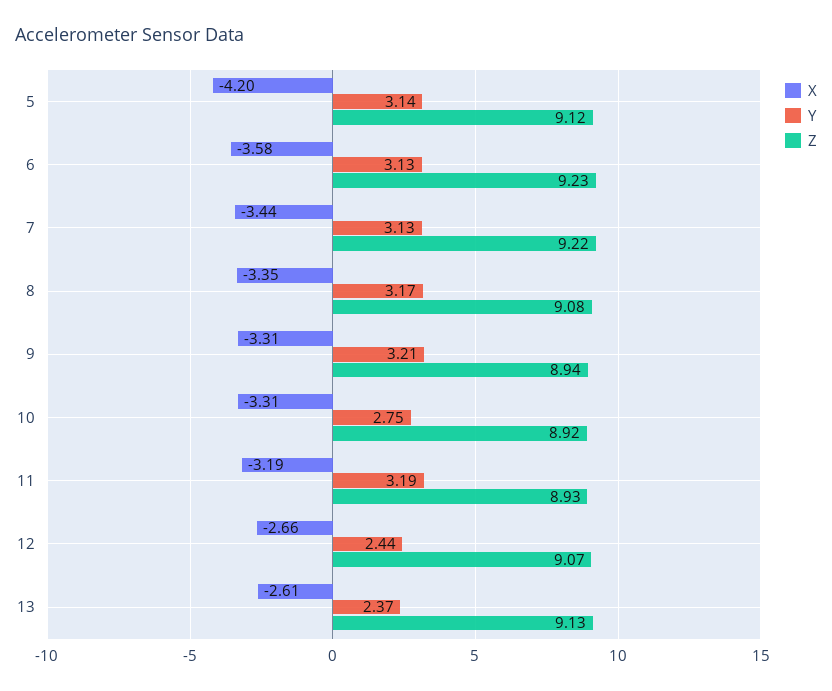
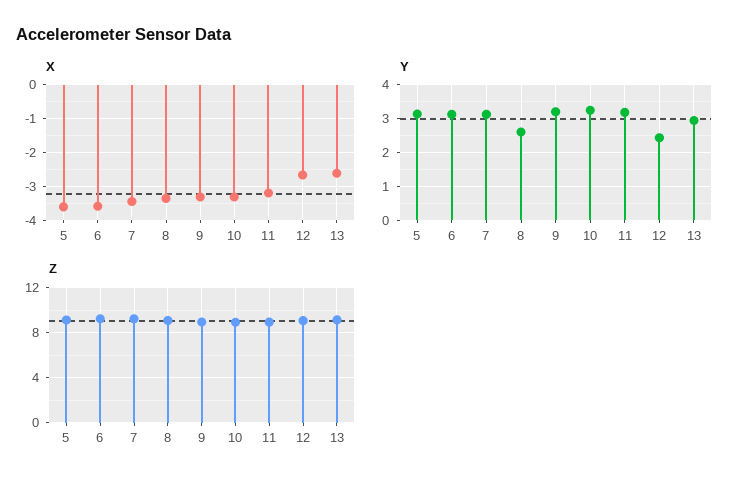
X, 5: -4.2 -> -3.6
Y, 8: 3.17 -> 2.6
Y, 10: 2.75 -> 3.2
Y, 13: 2.37 -> 3

